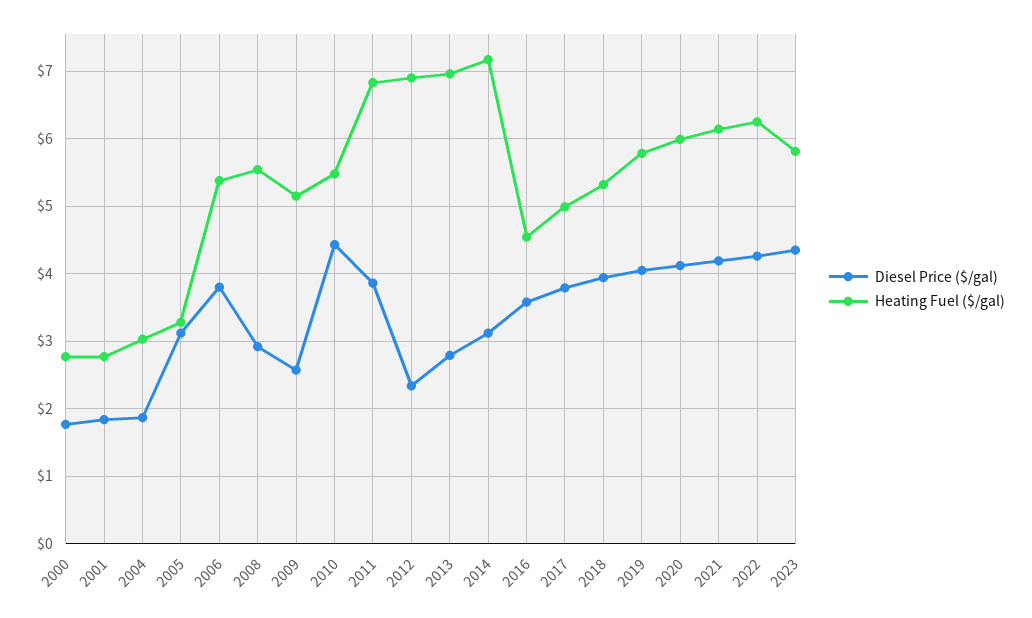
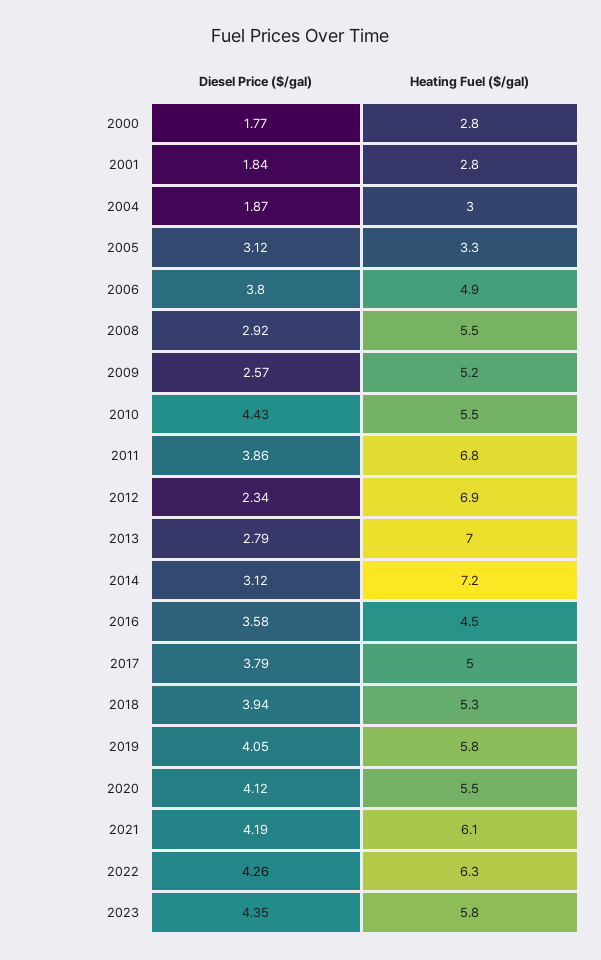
Heating Fuel ($/gal), 2006: 5.4 -> 4.9
Heating Fuel ($/gal), 2020: 6 -> 5.5

